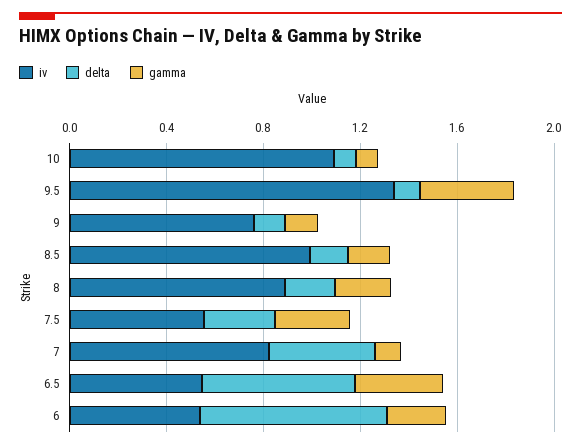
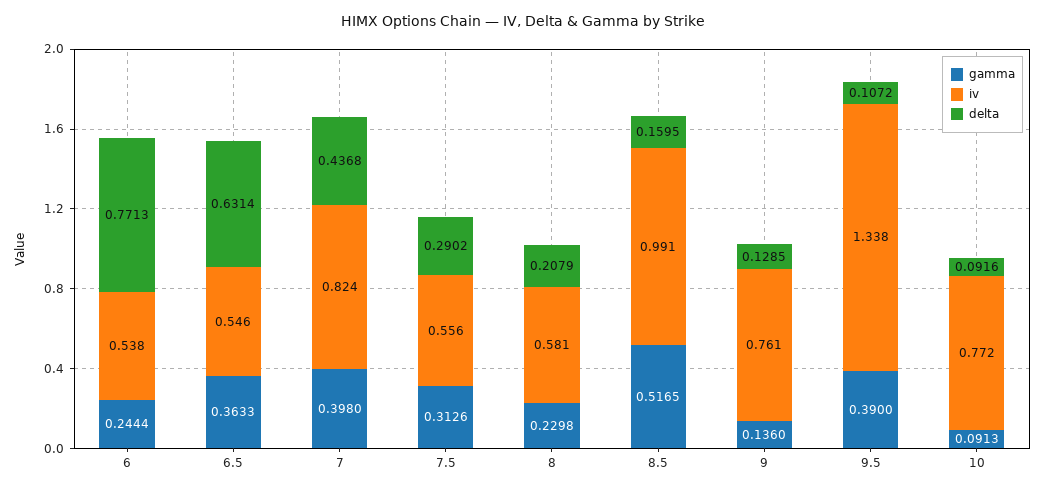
iv, 10: 1.1 -> 0.772
gamma, 8.5: 0.2 -> 0.5165
iv, 8: 0.9 -> 0.581
gamma, 7: 0.1 -> 0.398

